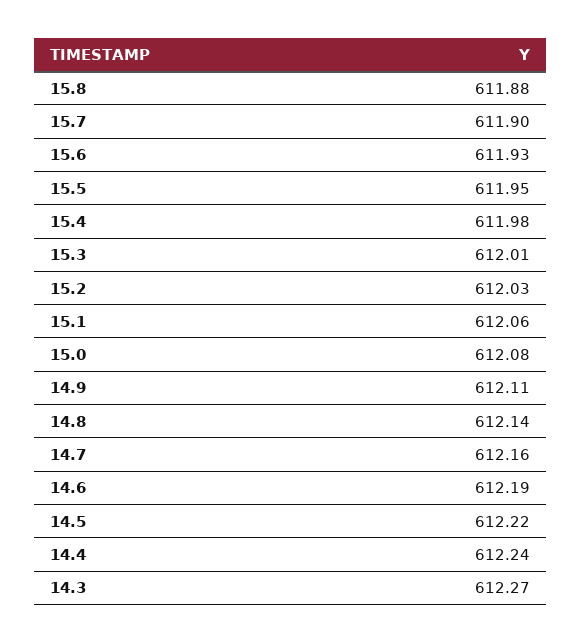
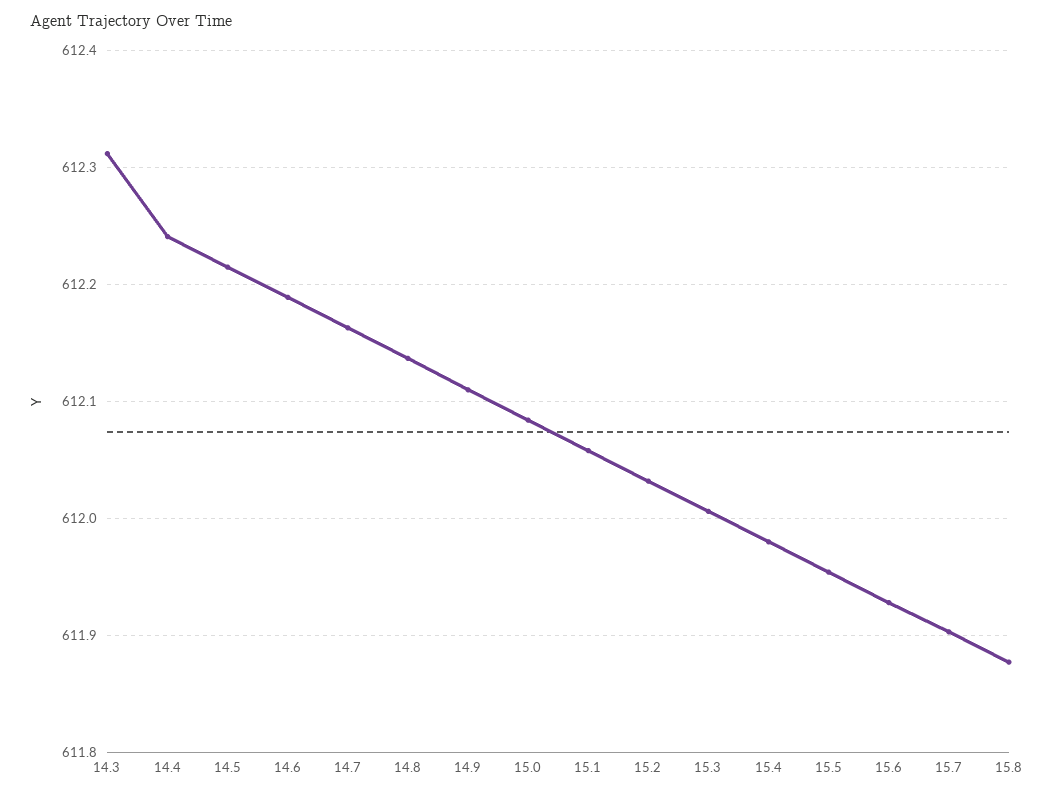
14.3: 612.27 -> 612.31

